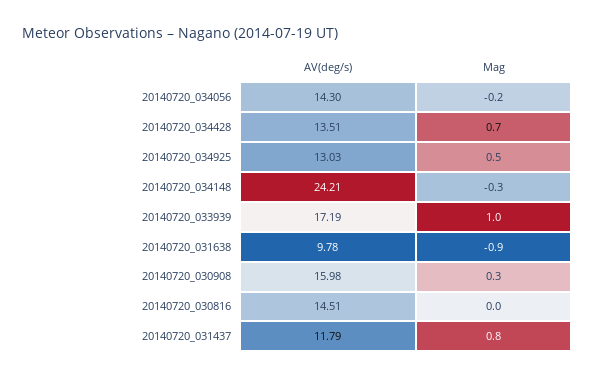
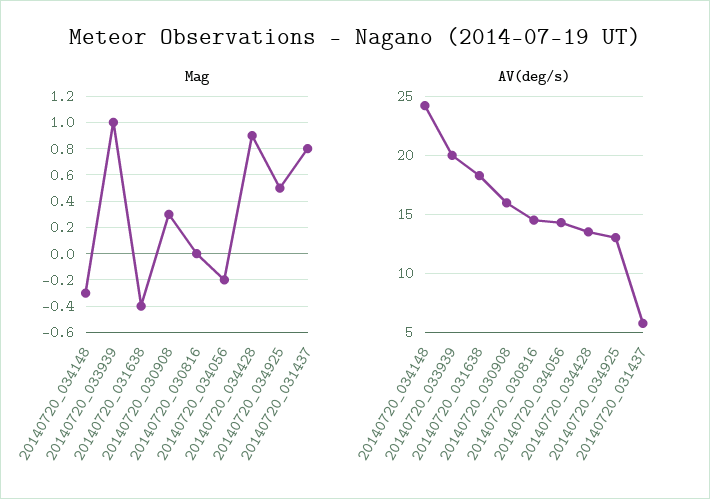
Mag, 20140720_034428: 0.7 -> 0.9
AV(deg/s), 20140720_033939: 17.19 -> 20
AV(deg/s), 20140720_031638: 9.78 -> 18
Mag, 20140720_031638: -0.9 -> -0.4
AV(deg/s), 20140720_031437: 11.79 -> 6

